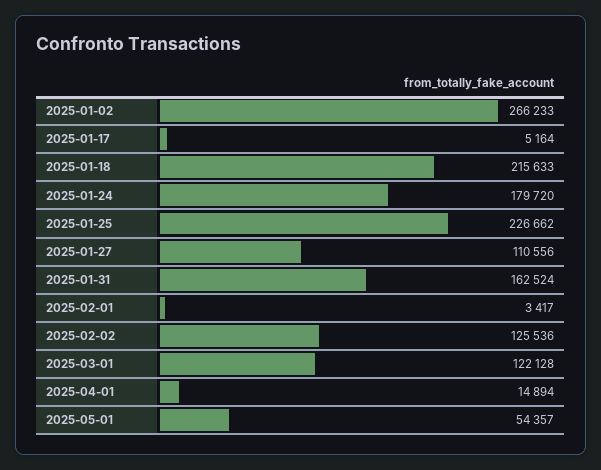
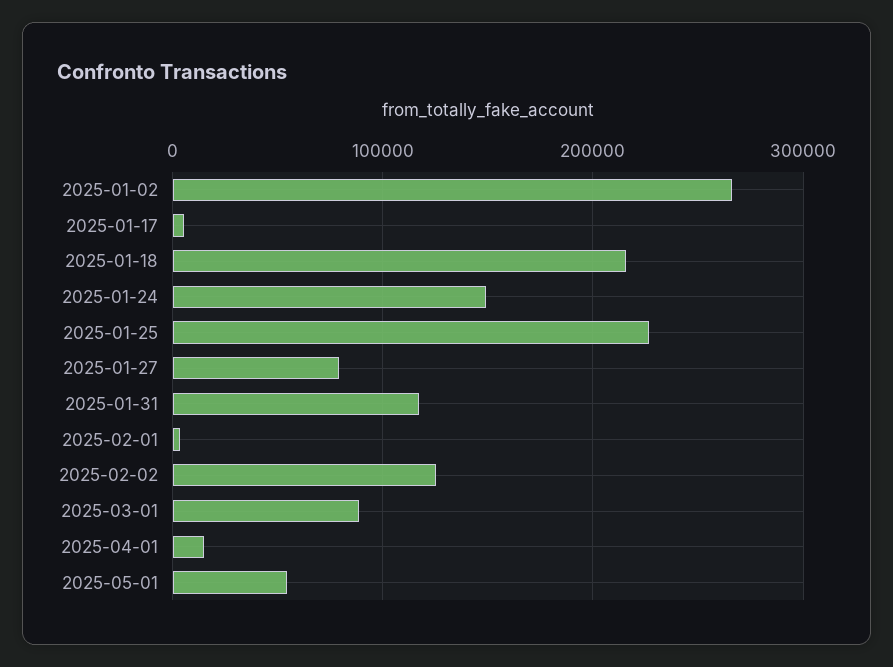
2025-01-24: 179720 -> 150000
2025-01-27: 110556 -> 80000
2025-01-31: 162524 -> 120000
2025-03-01: 122128 -> 90000

